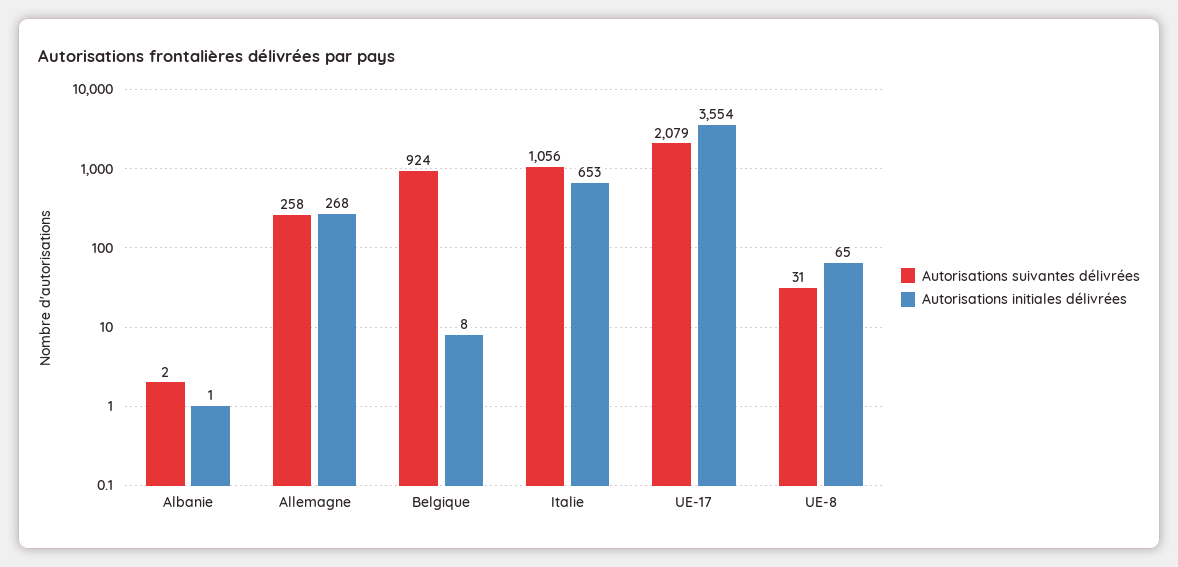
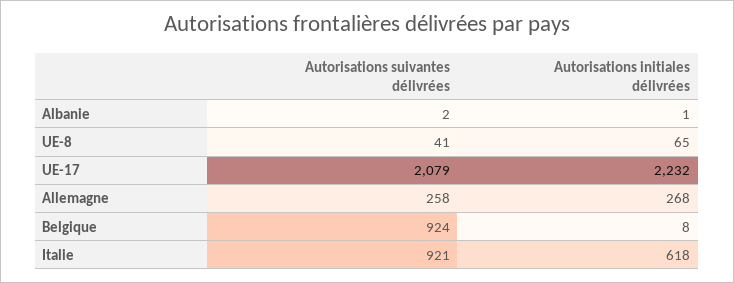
Autorisations suivantes délivrées, Italie: 1056 -> 921
Autorisations initiales délivrées, Italie: 653 -> 618
Autorisations initiales délivrées, UE-17: 3554 -> 2232
Autorisations suivantes délivrées, UE-8: 31 -> 41

